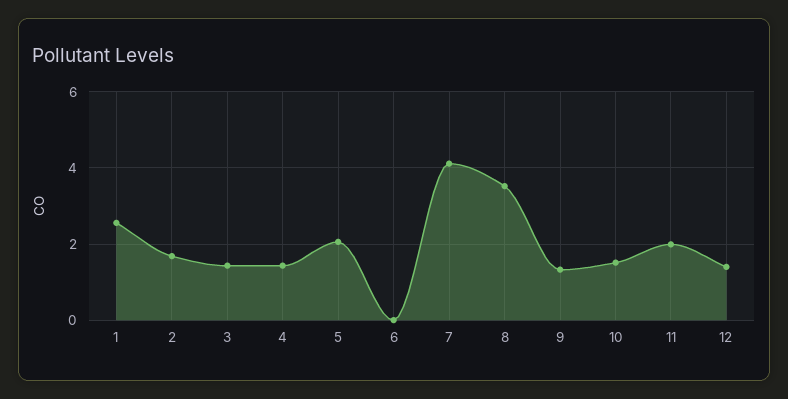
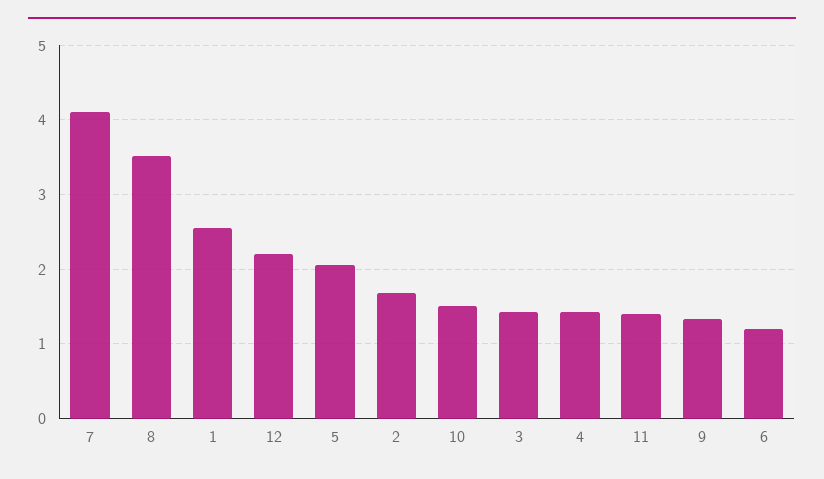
6: 0 -> 1.2
11: 2 -> 1.4
12: 1.4 -> 2.2

